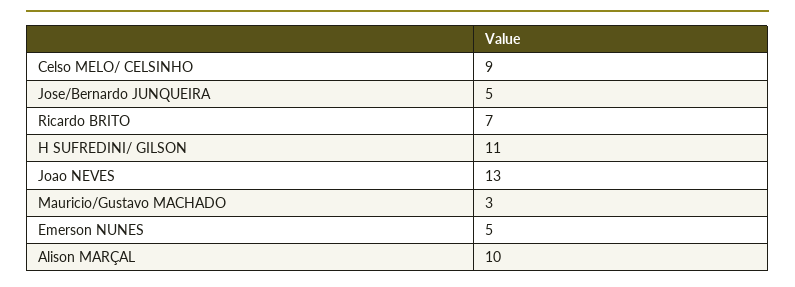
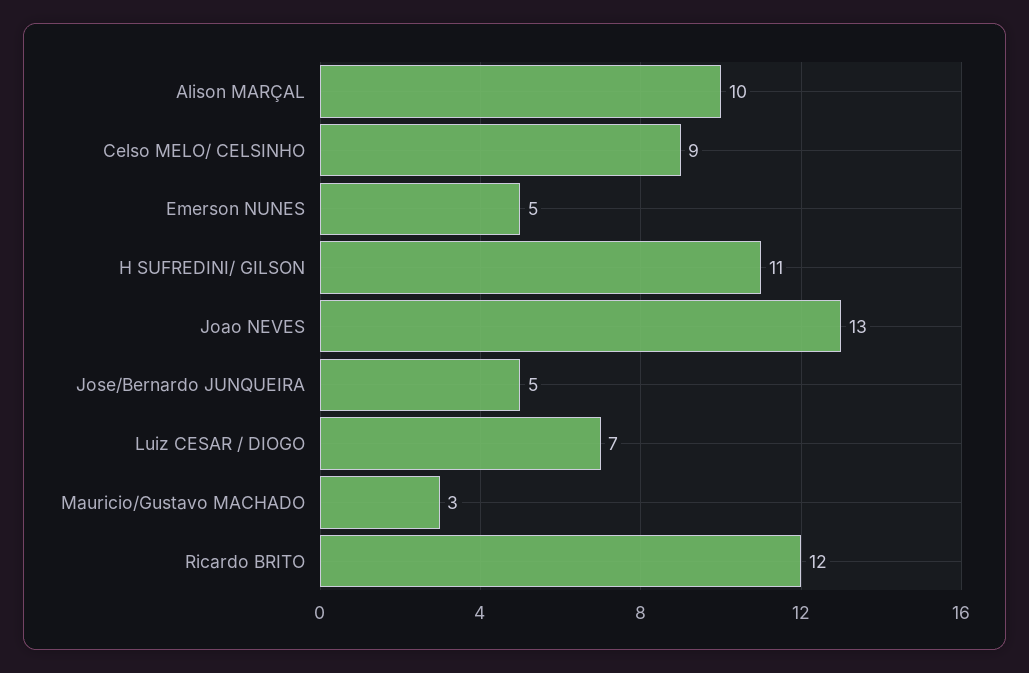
Ricardo BRITO: 7 -> 12
Luiz CESAR / DIOGO: none -> 7

